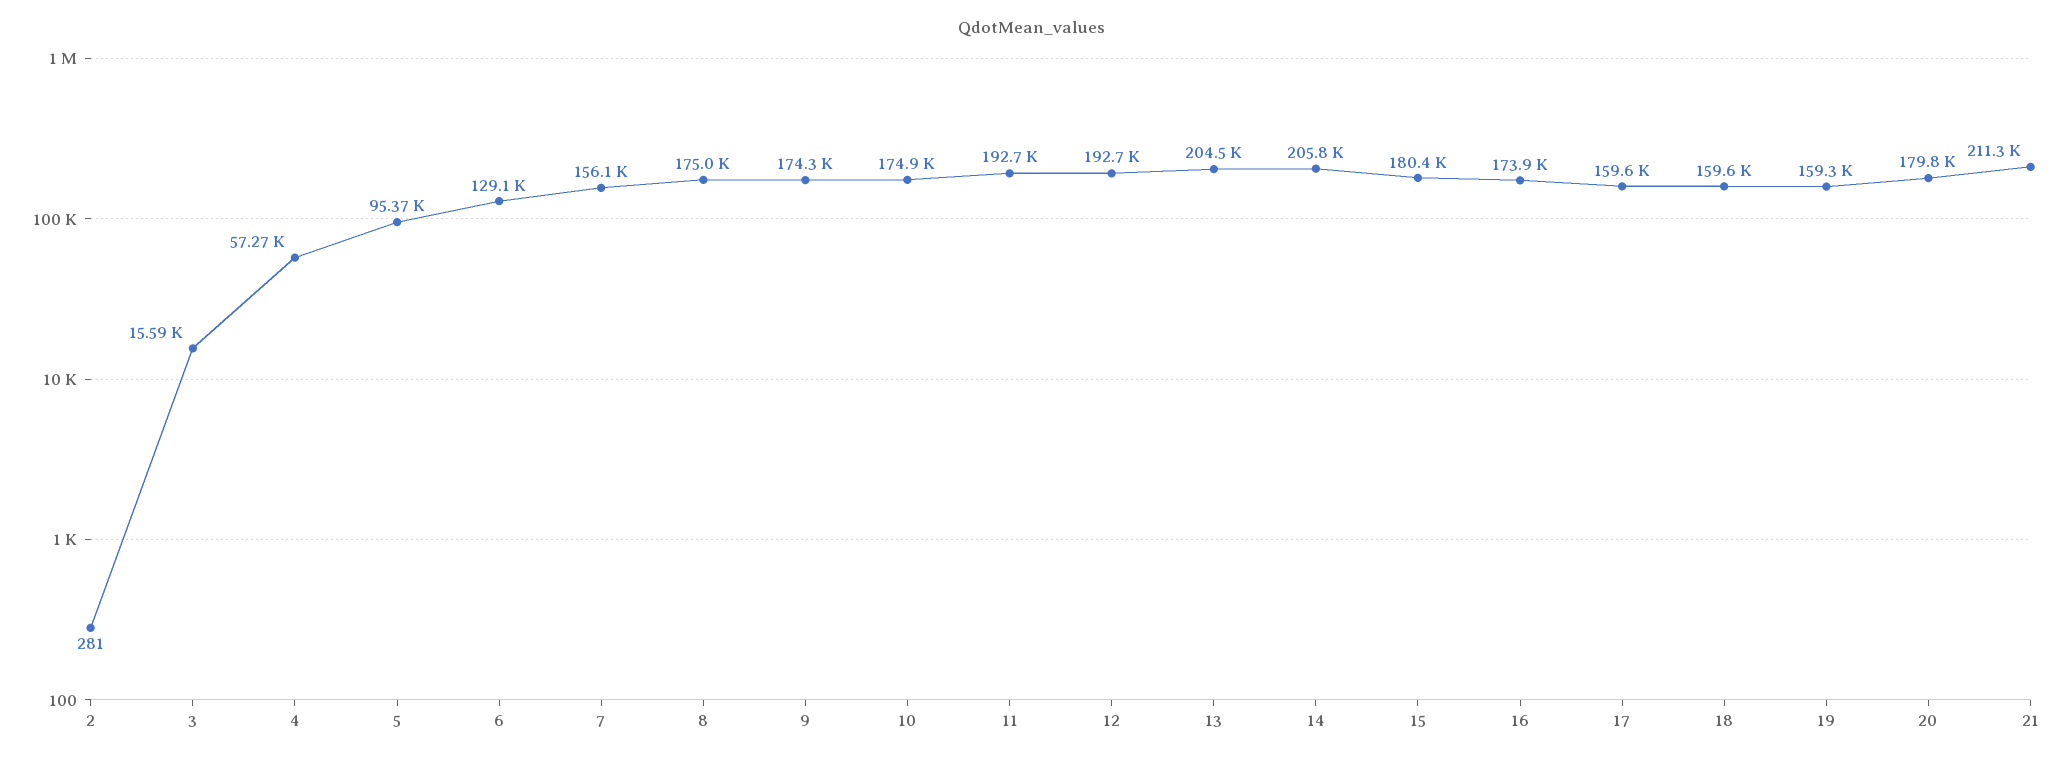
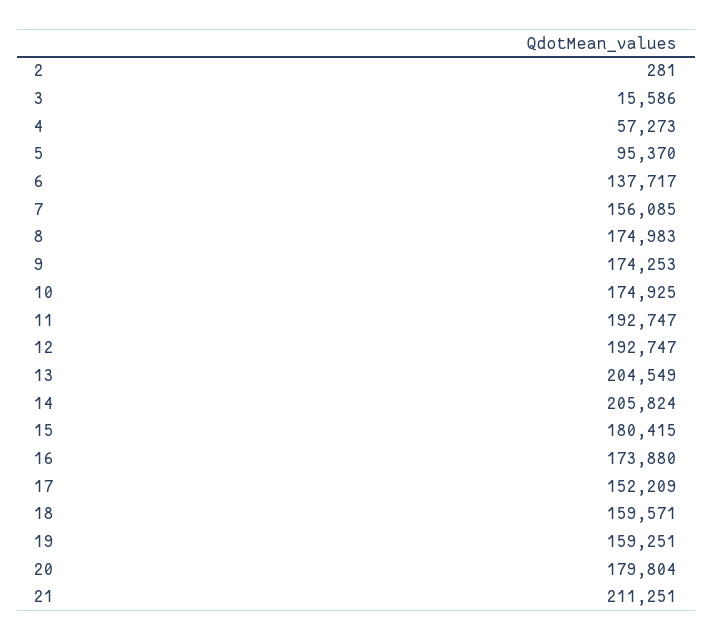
6: 129100 -> 137717
17: 159600 -> 152209

